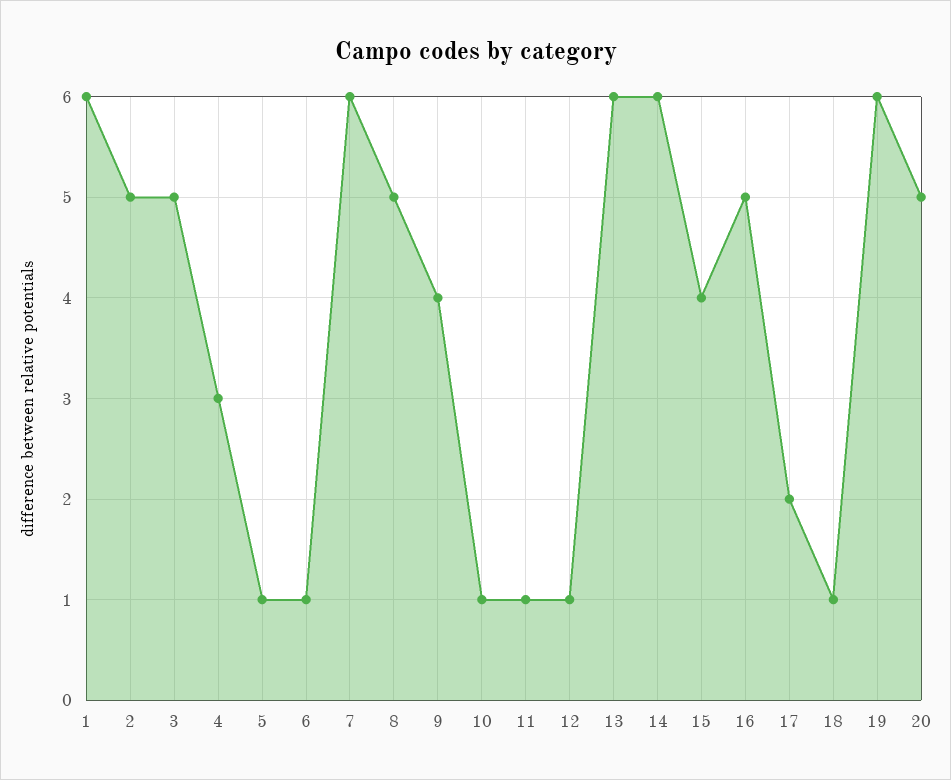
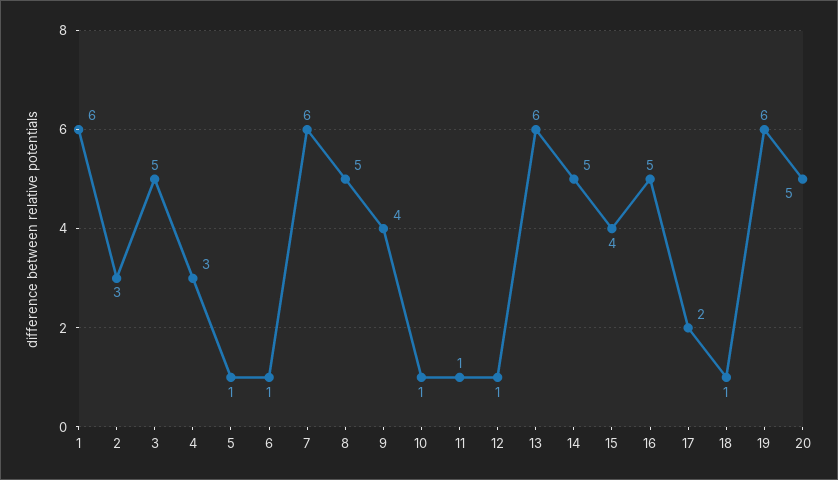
2: 5 -> 3
14: 6 -> 5

